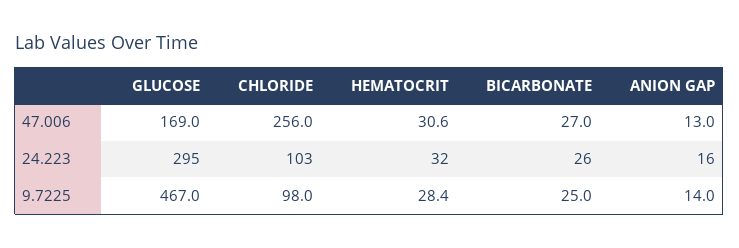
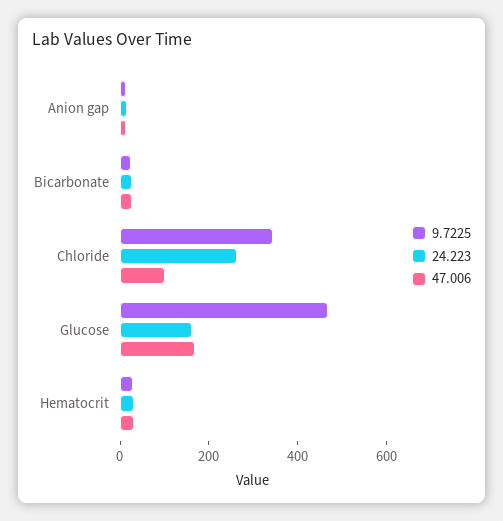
47.006, CHLORIDE: 256 -> 100
24.223, GLUCOSE: 295 -> 150
24.223, CHLORIDE: 103 -> 250
9.7225, CHLORIDE: 98 -> 350

